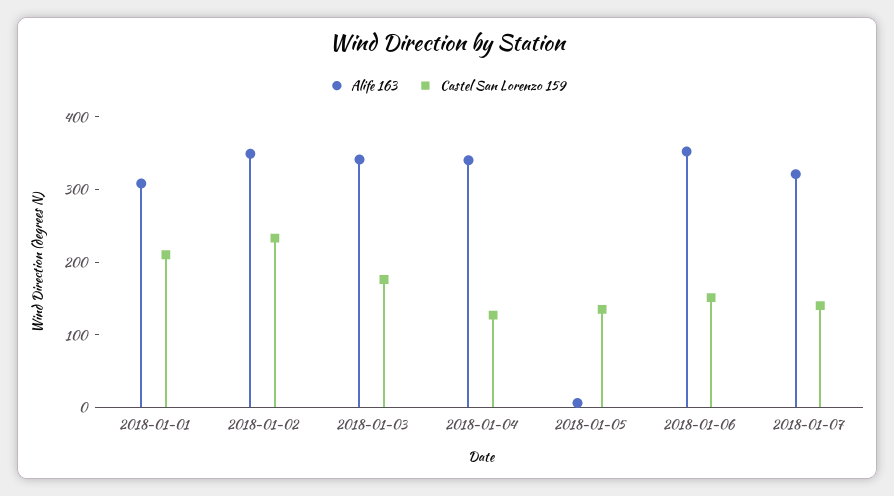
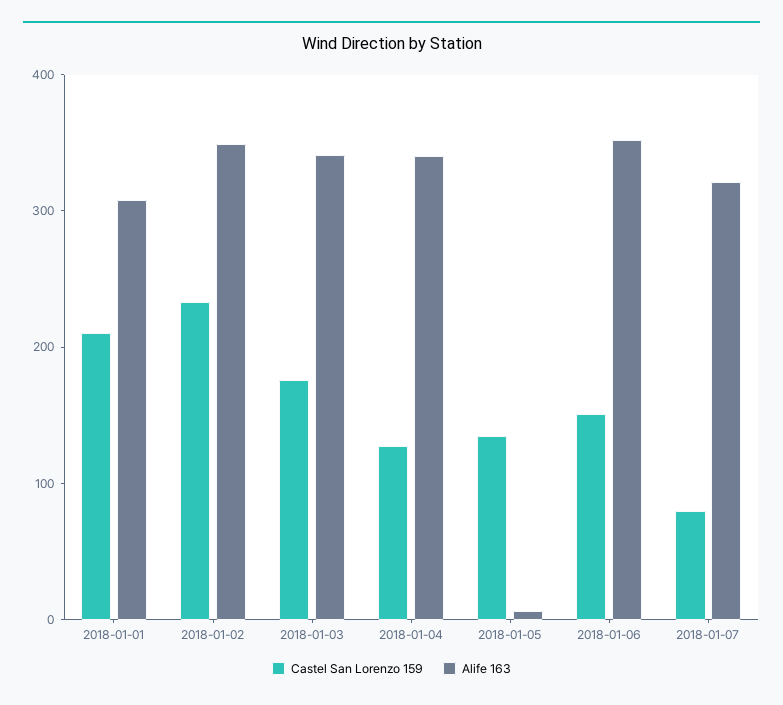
Castel San Lorenzo 159, 2018-01-07: 140 -> 80

